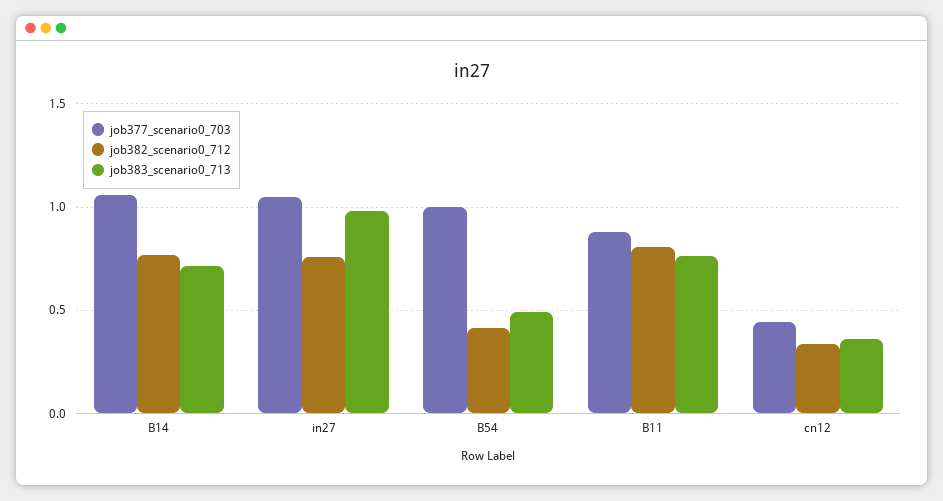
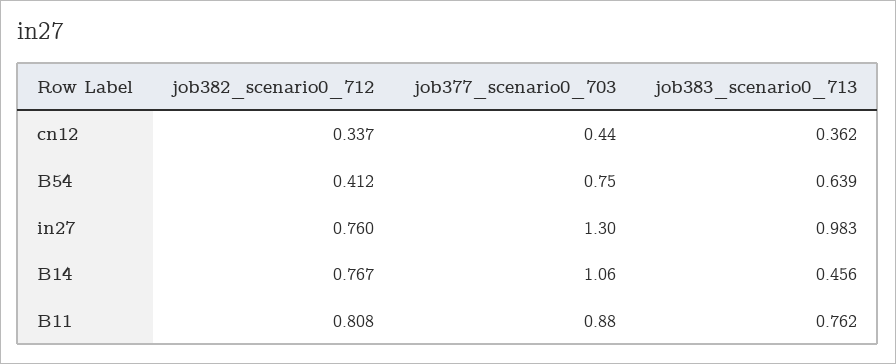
job383_scenario0_713, B14: 0.7 -> 0.456
job377_scenario0_703, in27: 1.05 -> 1.3
job377_scenario0_703, B54: 1 -> 0.75
job383_scenario0_713, B54: 0.5 -> 0.639

